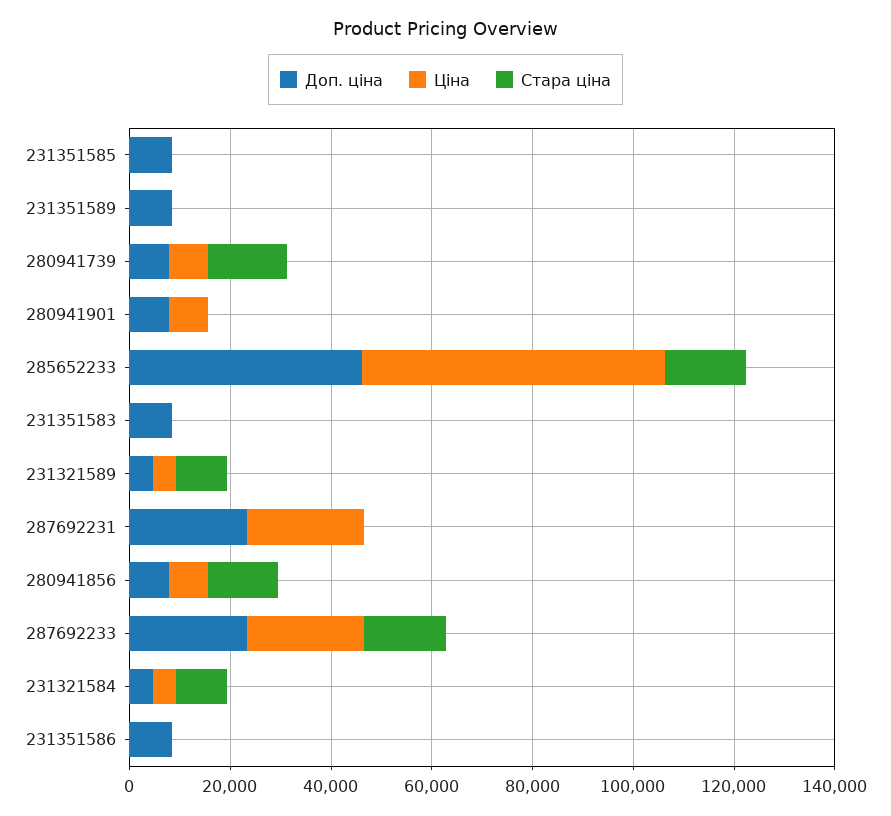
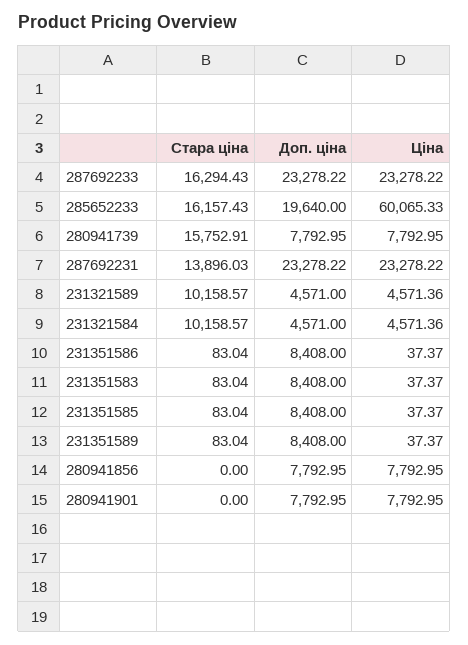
Доп. ціна, 285652233: 45000 -> 19640
Стара ціна, 287692231: 0 -> 13896.03
Стара ціна, 280941856: 15000 -> 0

